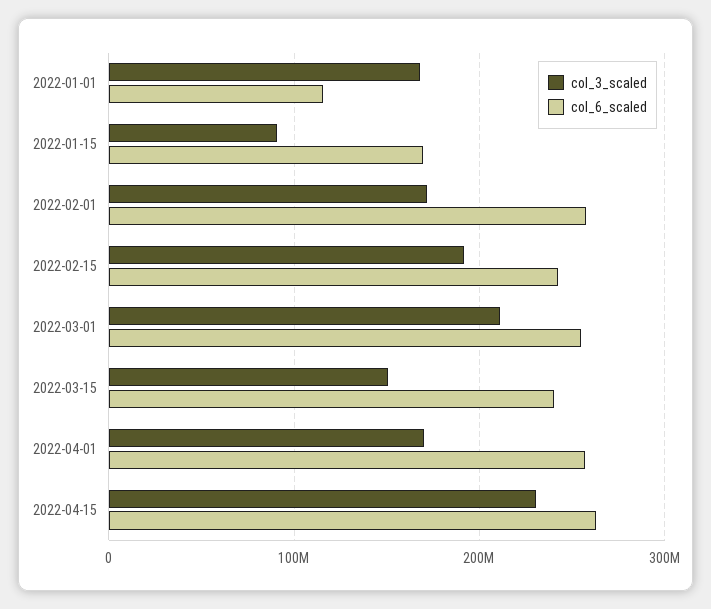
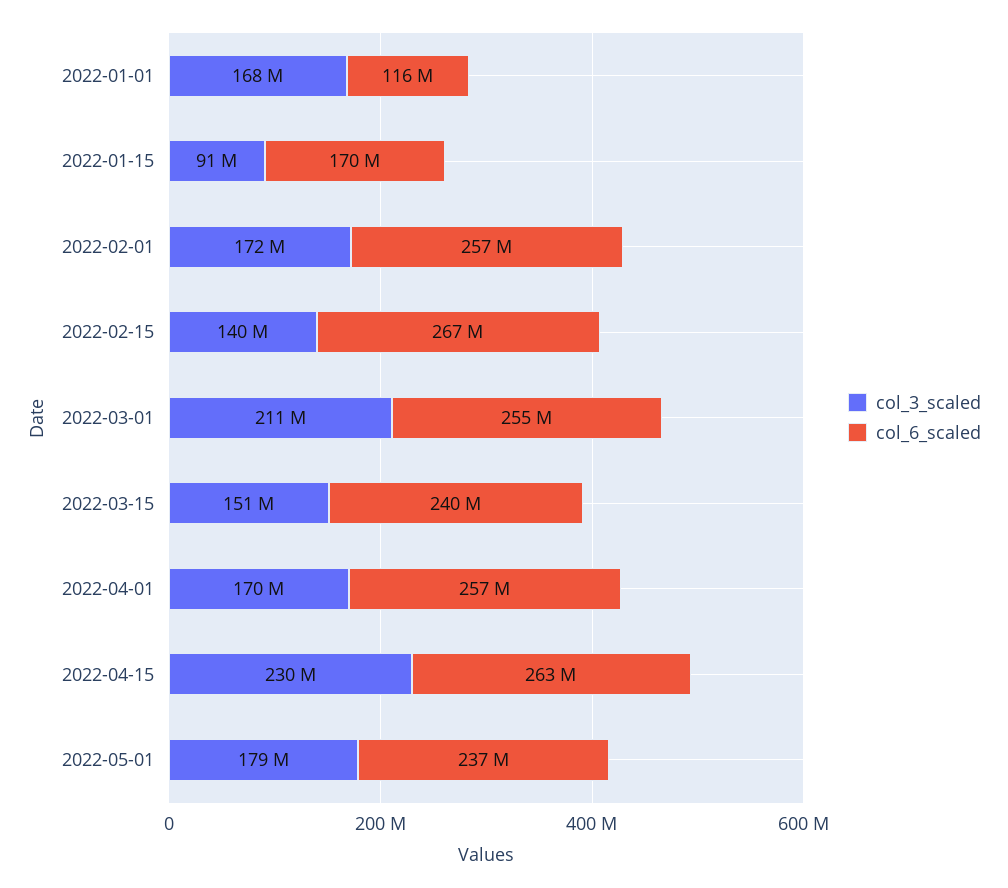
col_3_scaled, 2022-02-15: 190000000 -> 140000000
col_6_scaled, 2022-02-15: 240000000 -> 267000000
col_3_scaled, 2022-05-01: none -> 179000000
col_6_scaled, 2022-05-01: none -> 237000000

